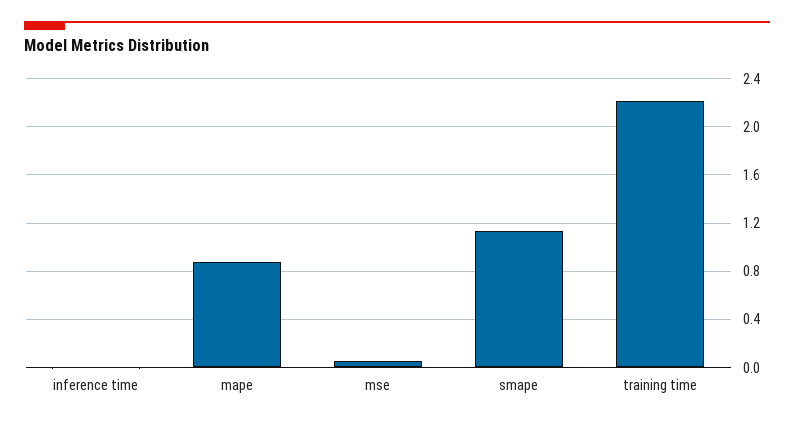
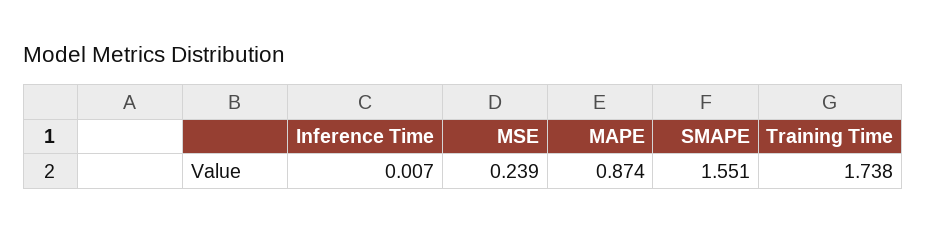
mse: 0.05 -> 0.239
smape: 1.15 -> 1.551
training time: 2.2 -> 1.738

